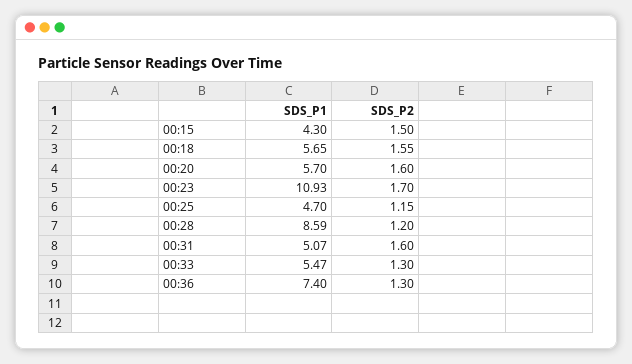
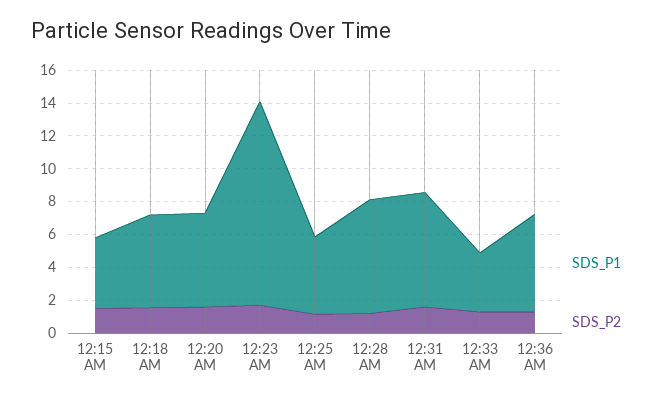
SDS_P1, 00:23: 10.93 -> 12.5
SDS_P1, 00:28: 8.59 -> 7
SDS_P1, 00:31: 5.07 -> 7
SDS_P1, 00:33: 5.47 -> 3.5
SDS_P1, 00:36: 7.4 -> 6

